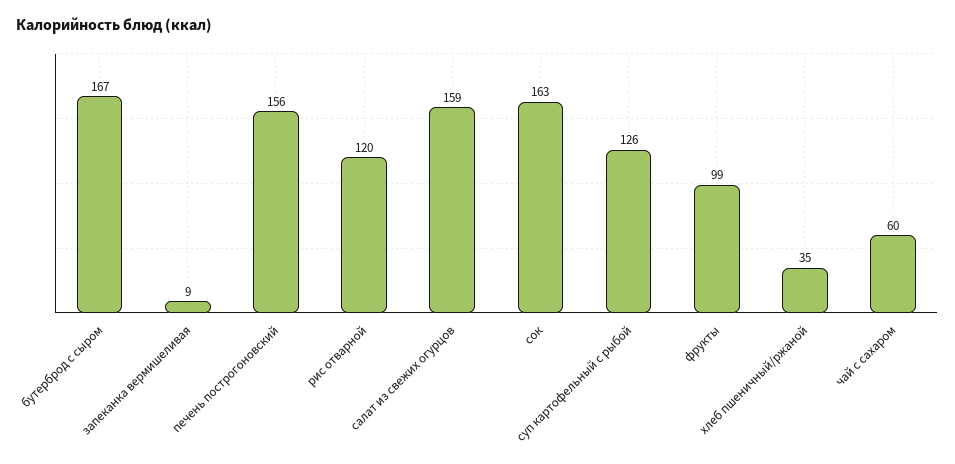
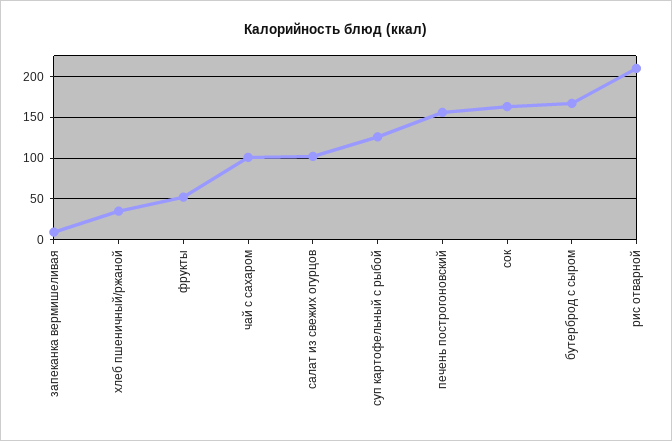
рис отварной: 120 -> 210
салат из свежих огурцов: 159 -> 100
фрукты: 99 -> 50
чай с сахаром: 60 -> 100

